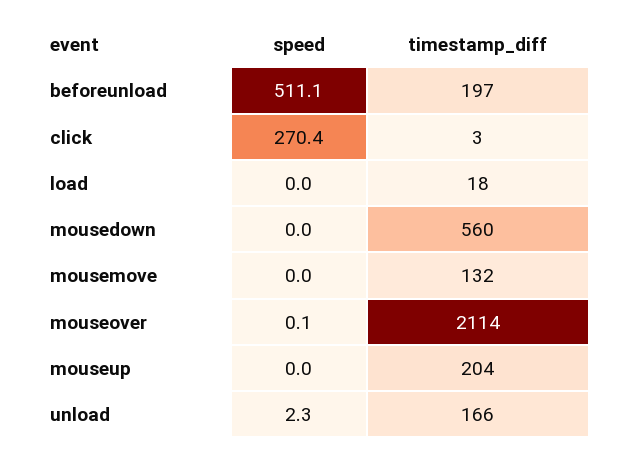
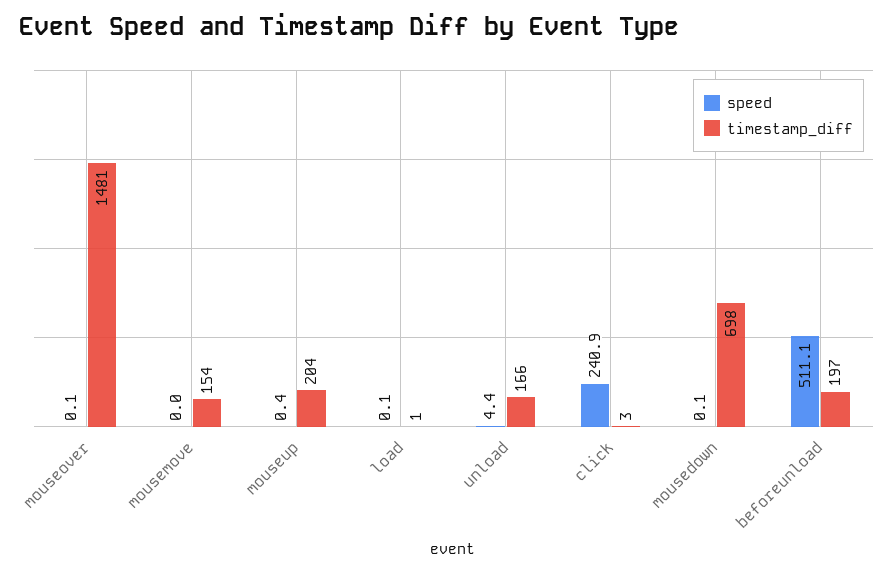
speed, click: 270.4 -> 240.9
speed, load: 0 -> 0.1
timestamp_diff, load: 18 -> 1
speed, mousedown: 0 -> 0.1
timestamp_diff, mousedown: 560 -> 698
timestamp_diff, mousemove: 132 -> 154
timestamp_diff, mouseover: 2114 -> 1481
speed, mouseup: 0 -> 0.4
speed, unload: 2.3 -> 4.4

